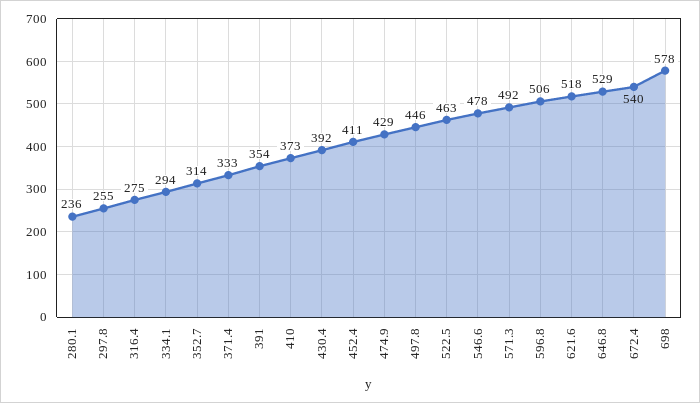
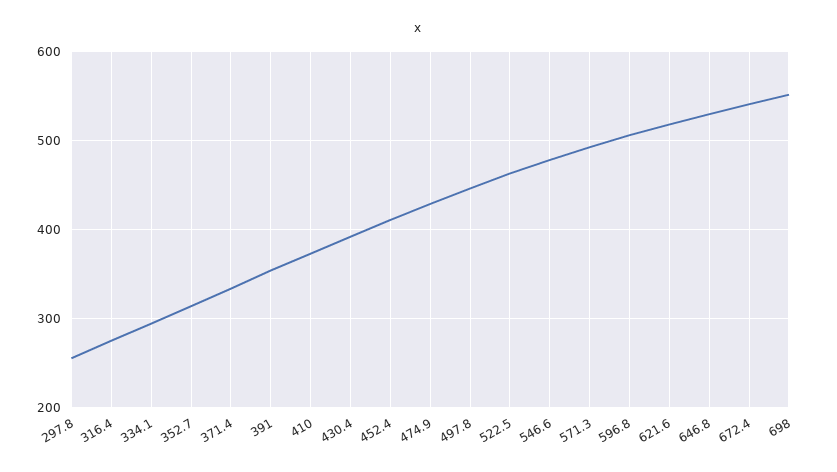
280.1: 236 -> none
698: 578 -> 550

